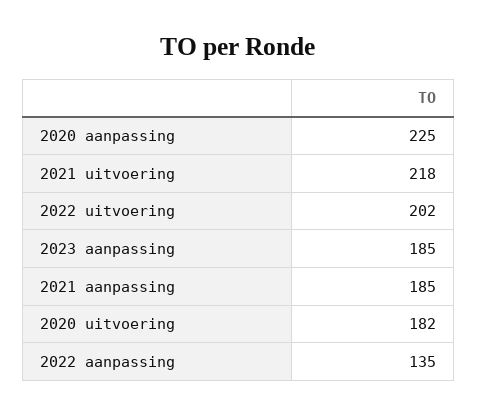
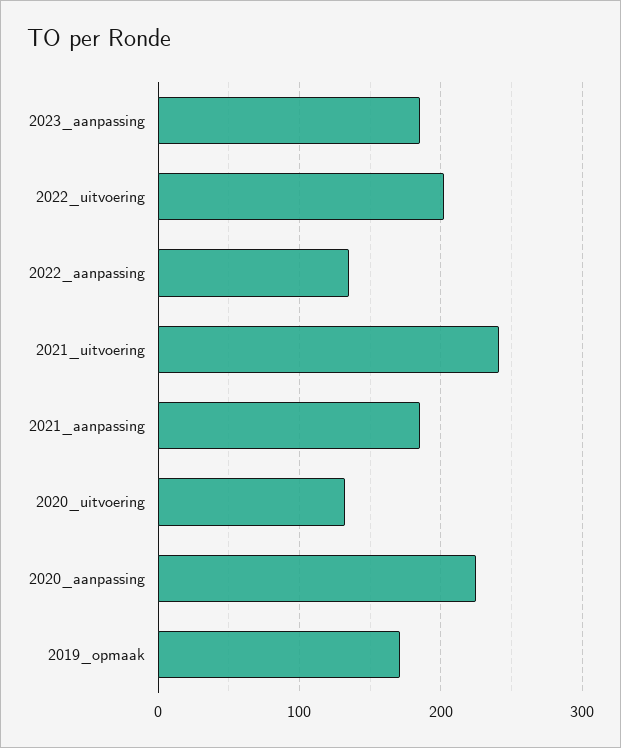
2021 uitvoering: 218 -> 240
2020 uitvoering: 182 -> 130
2019_opmaak: none -> 170

